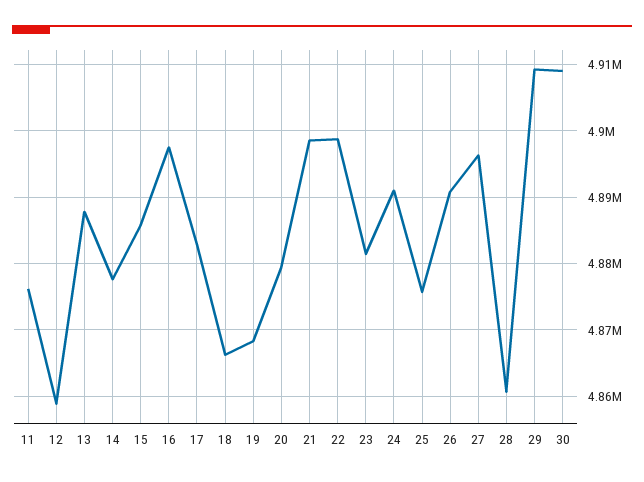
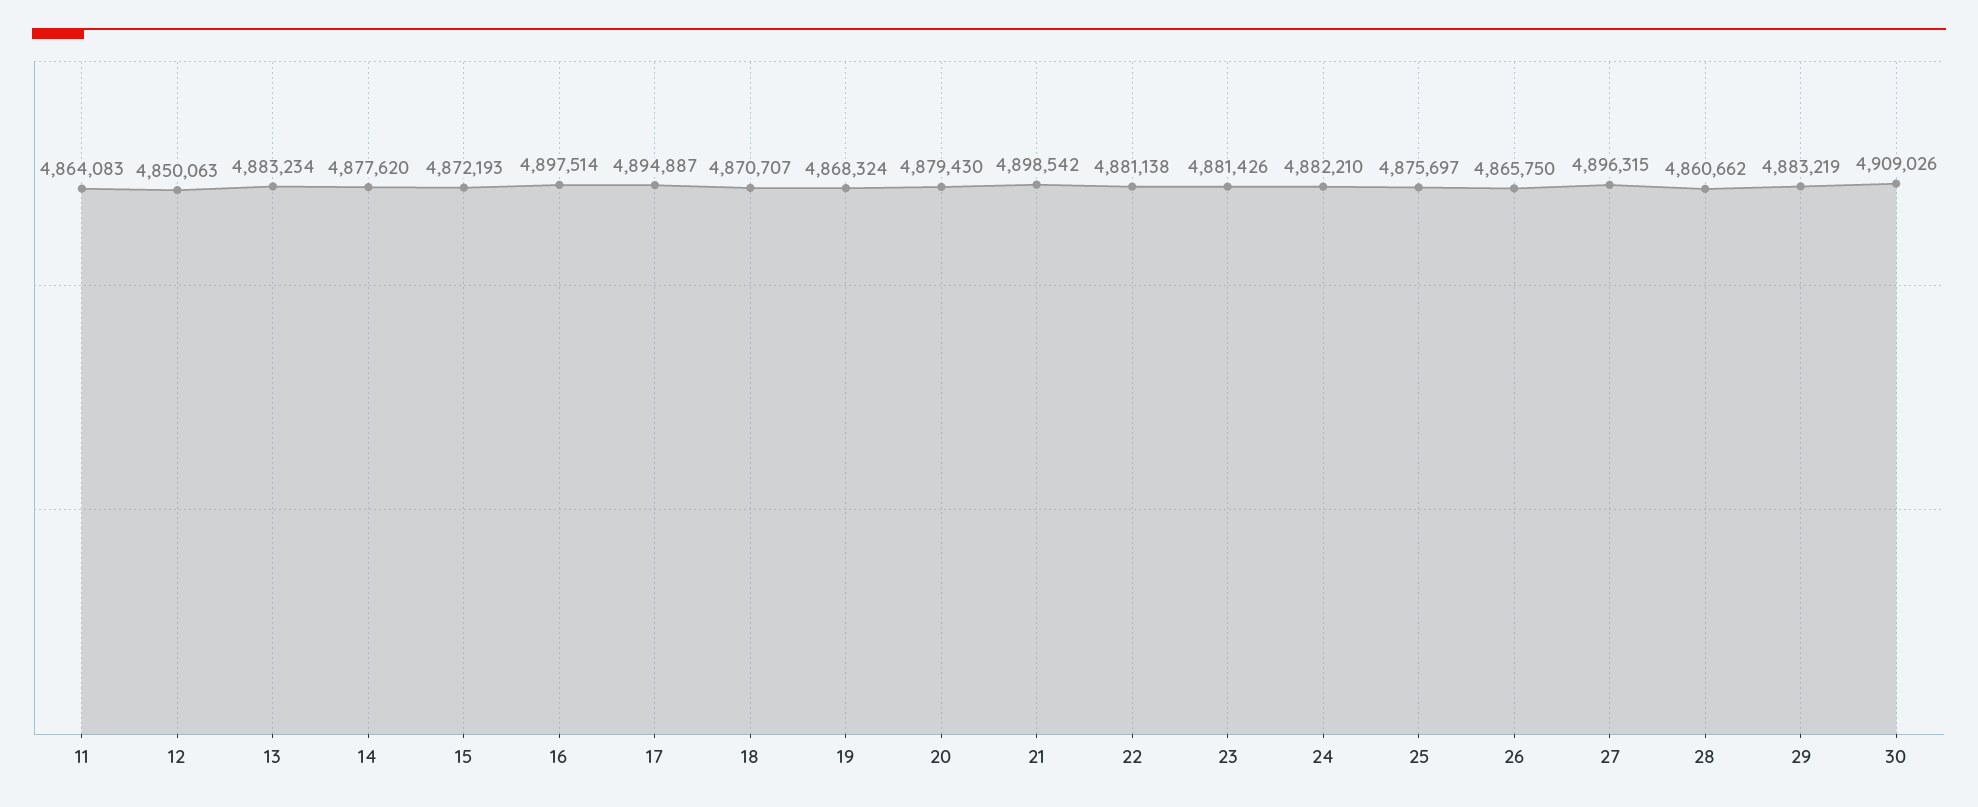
11: 4876000 -> 4864083
12: 4859000 -> 4850063
13: 4888000 -> 4883234
15: 4886000 -> 4872193
17: 4883000 -> 4894887
18: 4866000 -> 4870707
22: 4899000 -> 4881138
24: 4891000 -> 4882210
26: 4891000 -> 4865750
29: 4909000 -> 4883219

